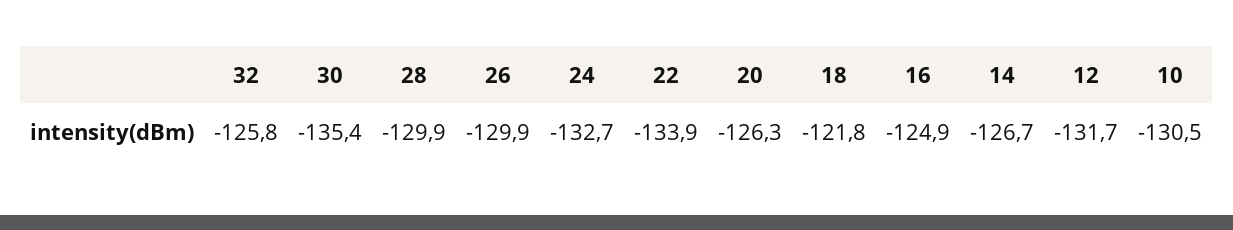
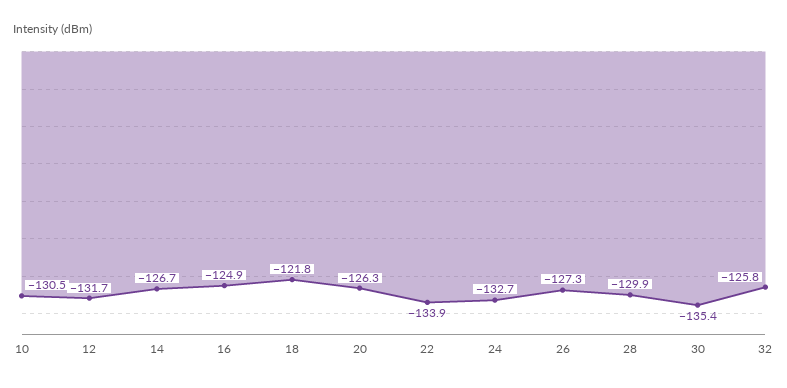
26: -129.9 -> -127.3

